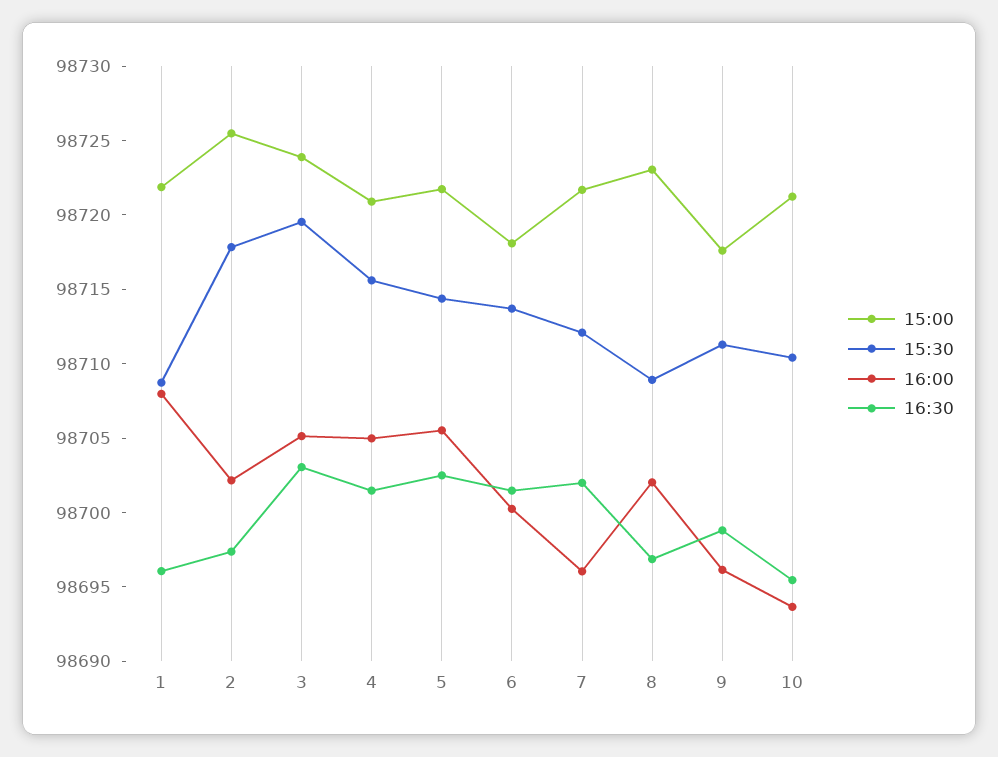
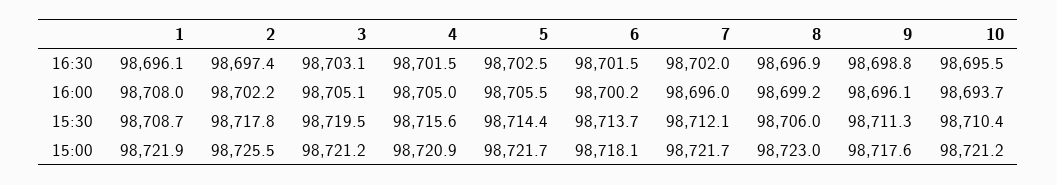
15:00, 3: 98724 -> 98721.2
15:30, 8: 98709 -> 98706
16:00, 8: 98702 -> 98699.2

